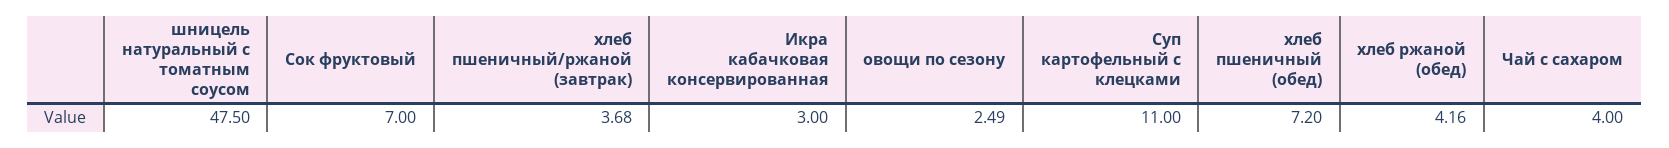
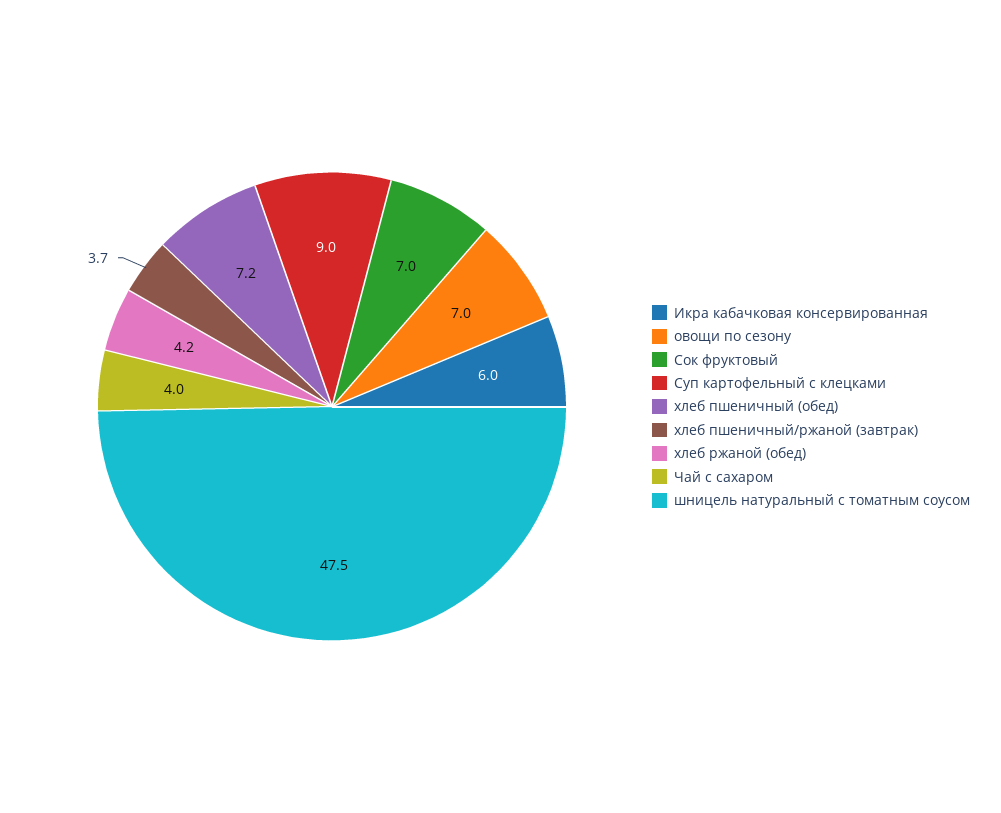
Икра кабачковая консервированная: 3 -> 6
овощи по сезону: 2.49 -> 7
Суп картофельный с клецками: 11 -> 9

